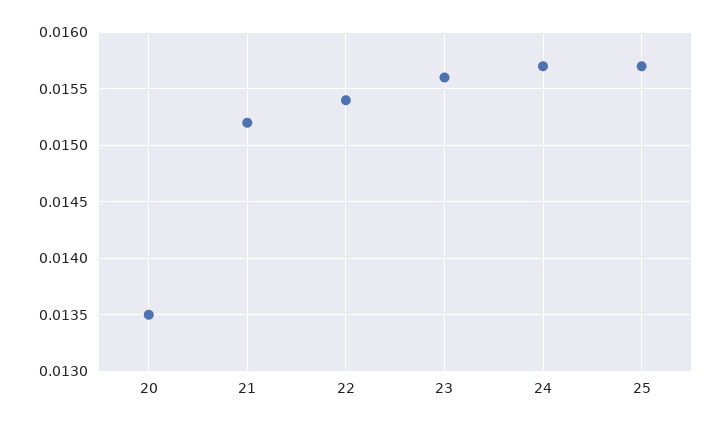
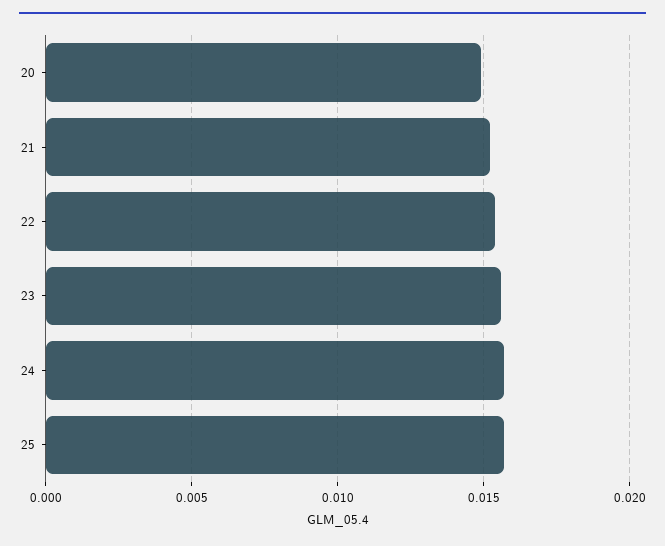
20: 0.0135 -> 0.015

